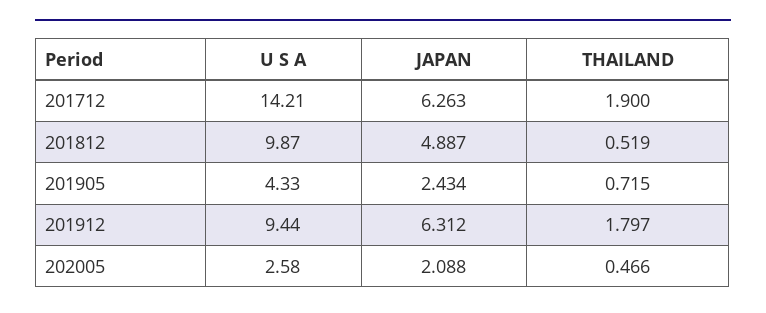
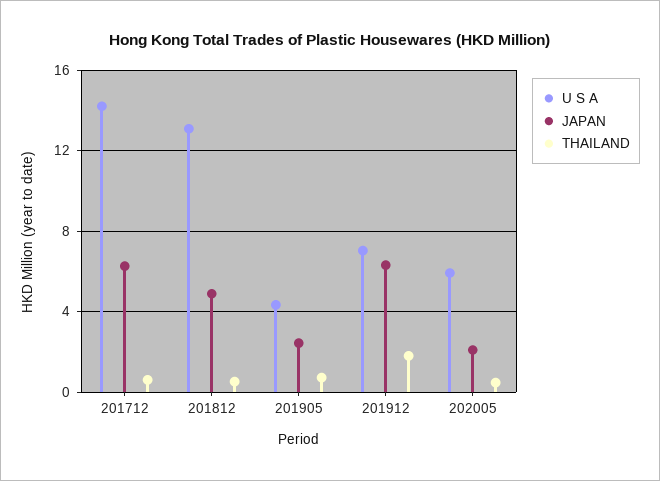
THAILAND, 201712: 1.9 -> 0.5
U S A, 201812: 9.87 -> 13
U S A, 201912: 9.44 -> 7
U S A, 202005: 2.58 -> 6

